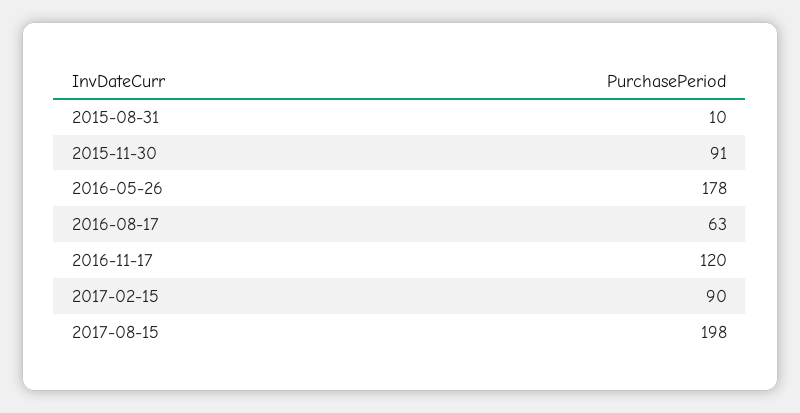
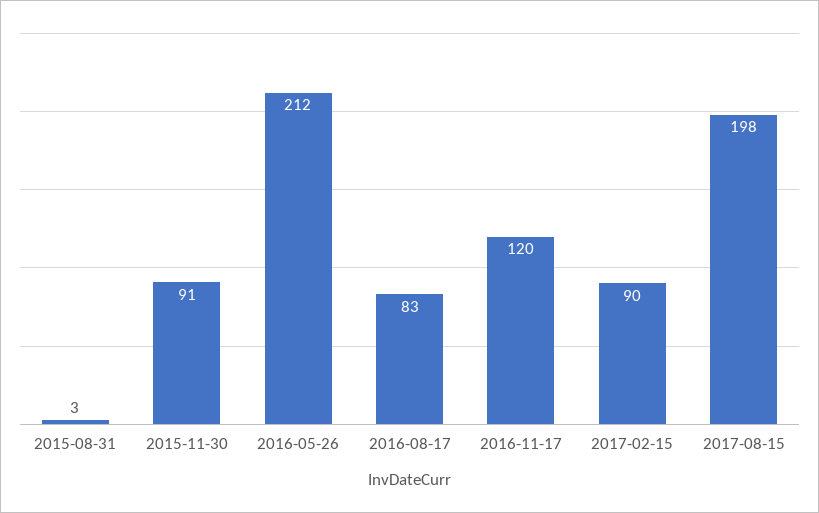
2015-08-31: 10 -> 3
2016-05-26: 178 -> 212
2016-08-17: 63 -> 83

